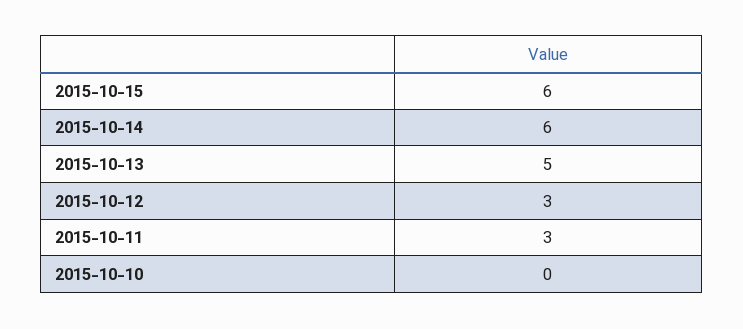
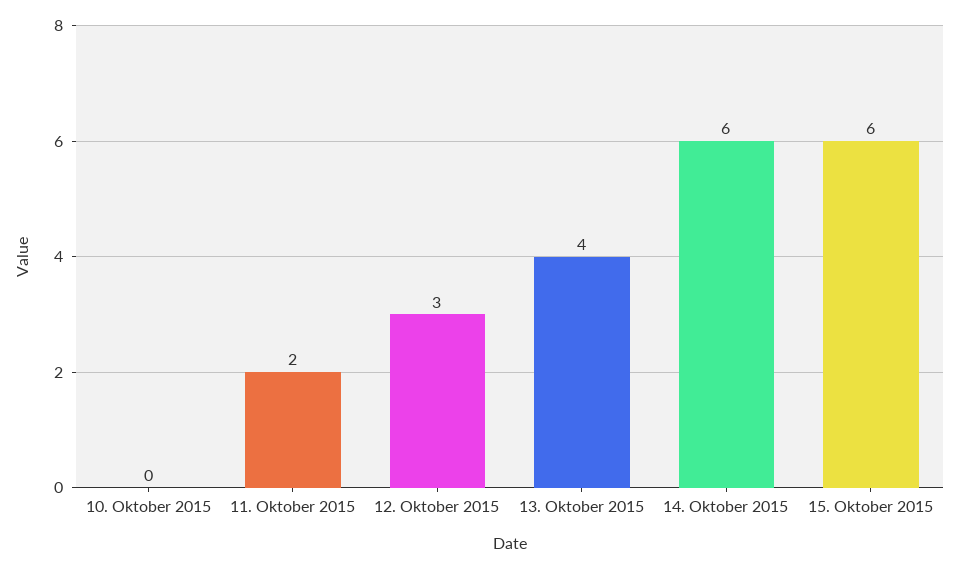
2015-10-13: 5 -> 4
2015-10-11: 3 -> 2

